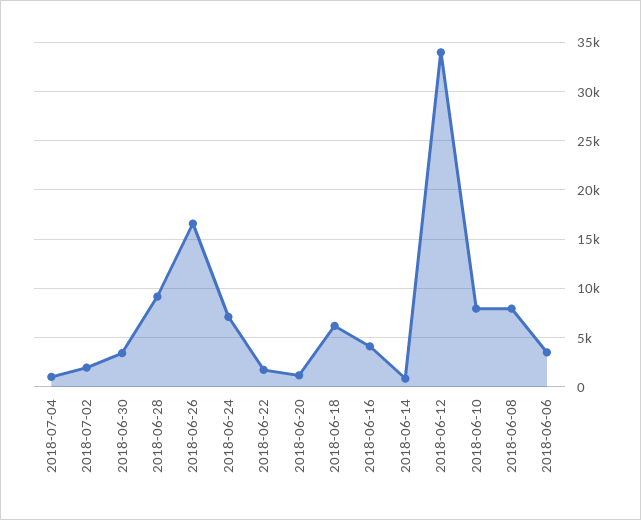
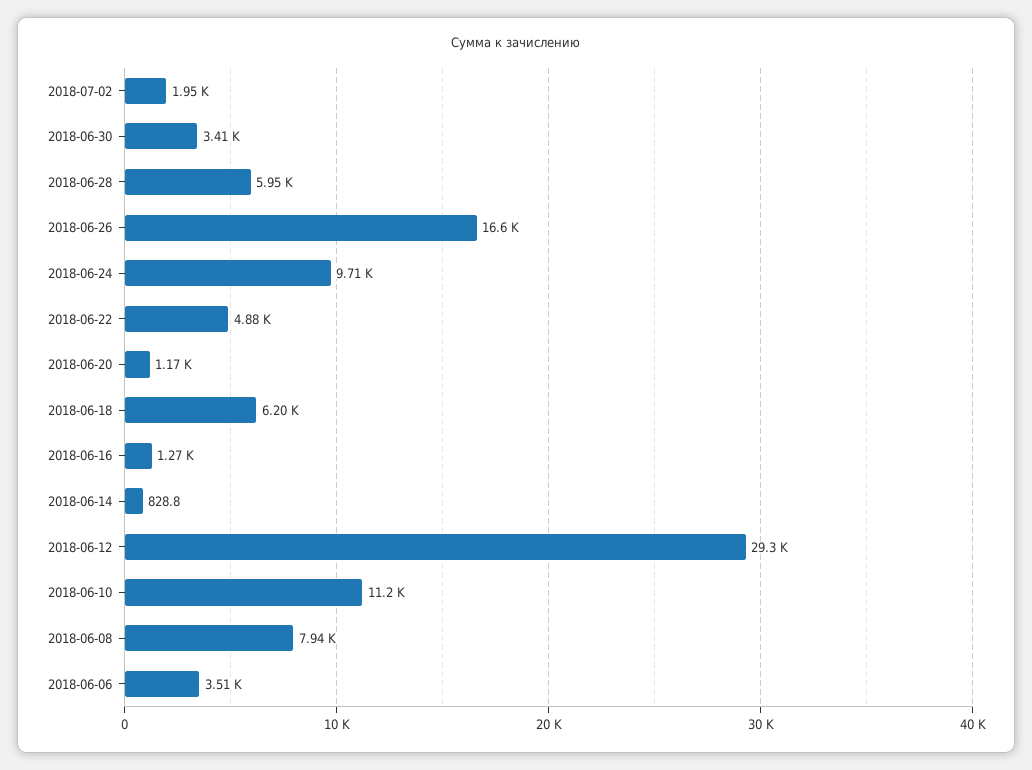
2018-07-04: 1000 -> none
2018-06-28: 9000 -> 5950
2018-06-24: 7000 -> 9710
2018-06-22: 2000 -> 4880
2018-06-16: 4000 -> 1270
2018-06-12: 34000 -> 29300
2018-06-10: 8000 -> 11200

